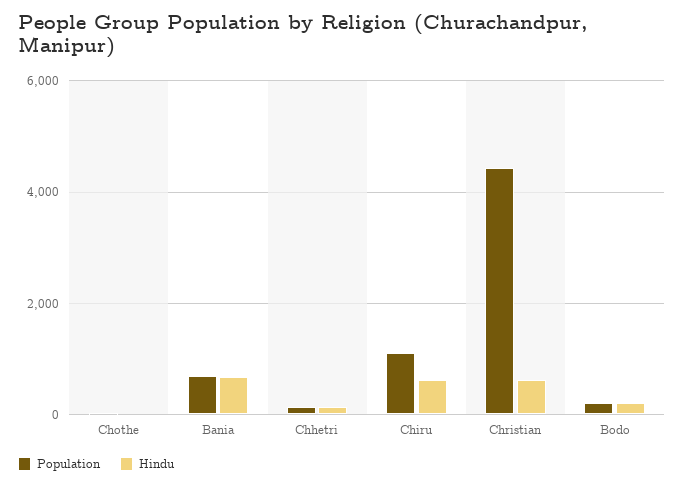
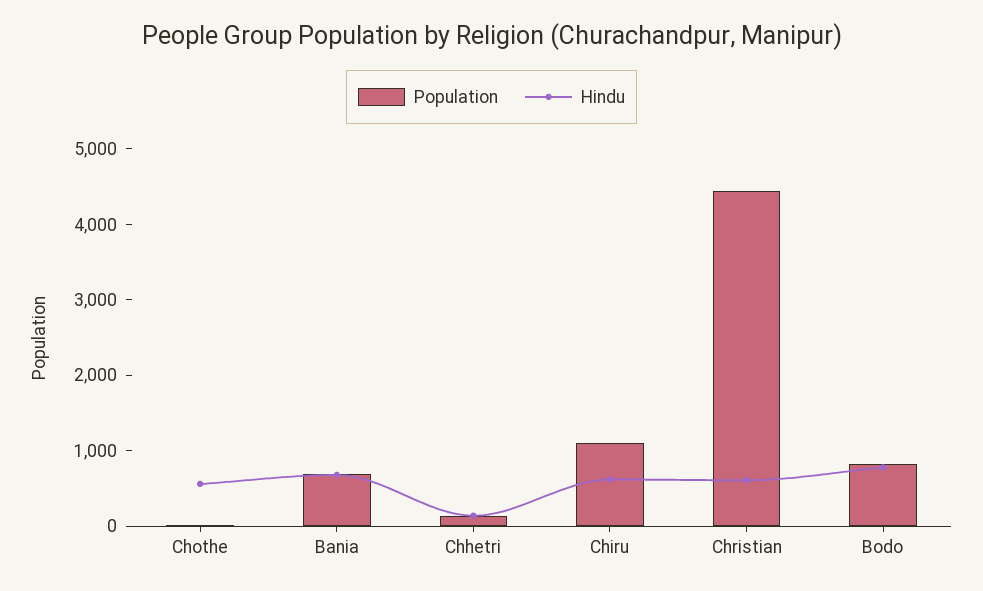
Hindu, Chothe: 0 -> 600
Population, Bodo: 200 -> 800
Hindu, Bodo: 200 -> 800

